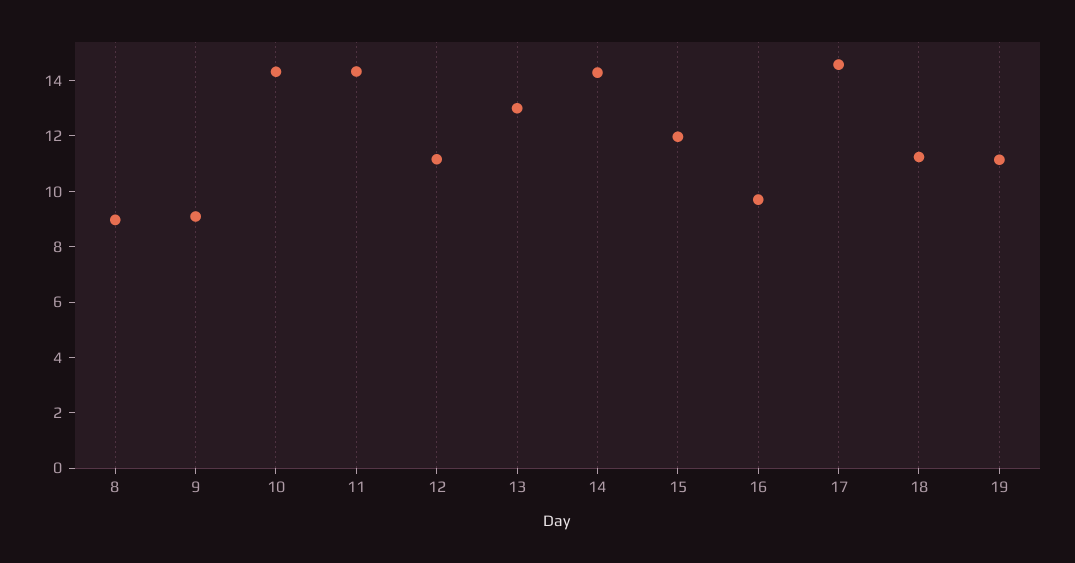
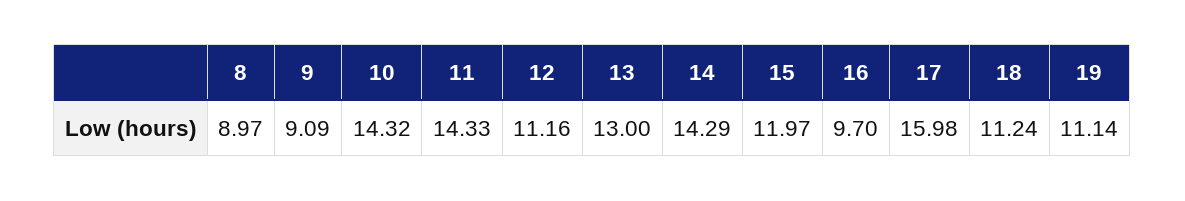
17: 14.5 -> 15.98

